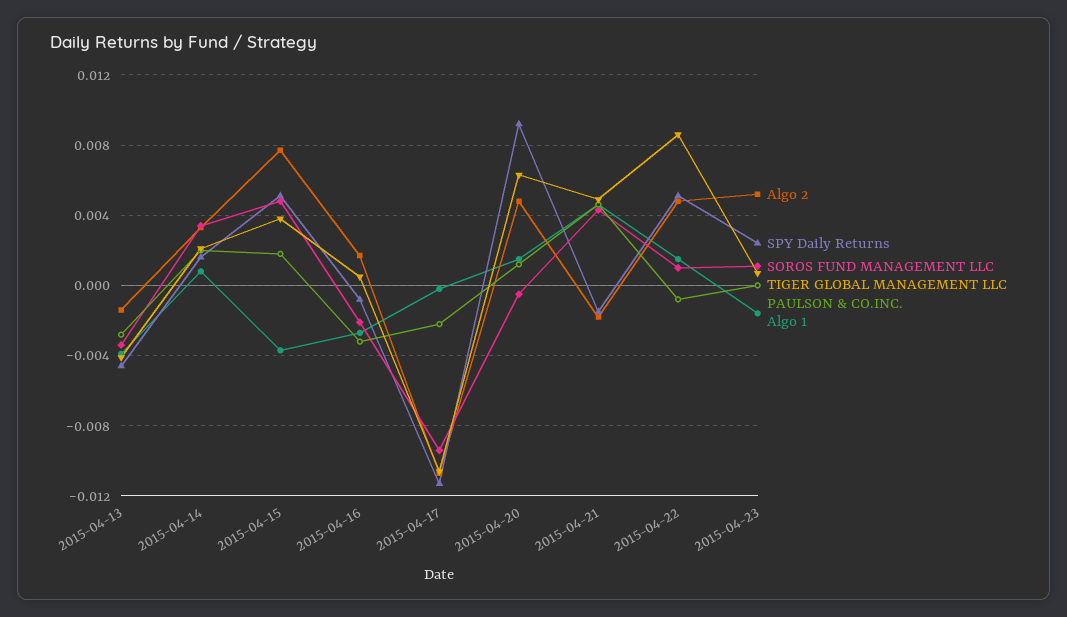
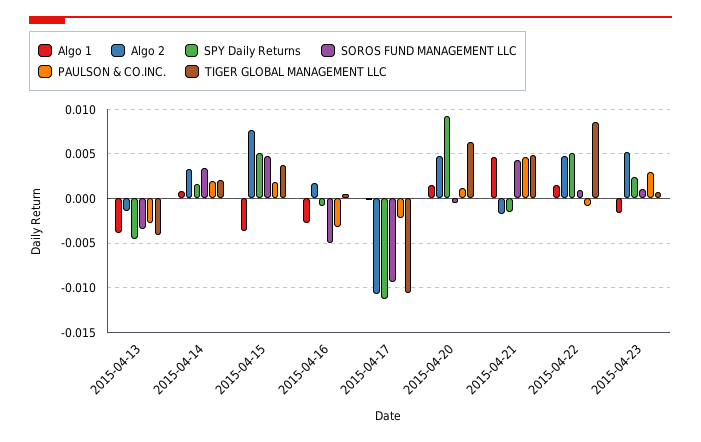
SOROS FUND MANAGEMENT LLC, 2015-04-16: -0.002 -> -0.005
PAULSON & CO.INC., 2015-04-23: 0 -> 0.003

